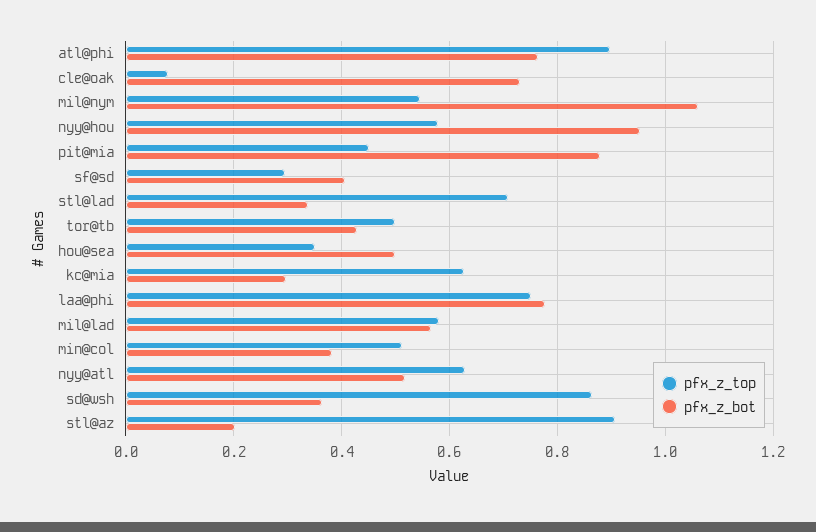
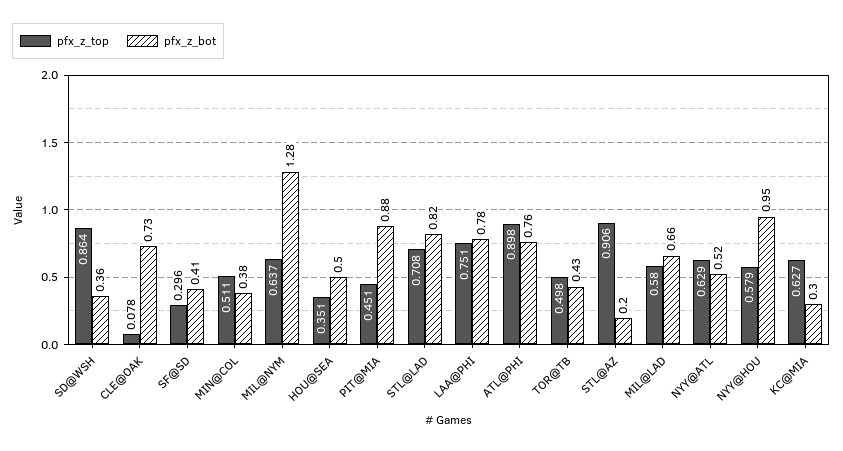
pfx_z_top, mil@nym: 0.54 -> 0.637
pfx_z_bot, mil@nym: 1.06 -> 1.28
pfx_z_bot, stl@lad: 0.34 -> 0.82
pfx_z_bot, mil@lad: 0.56 -> 0.66

